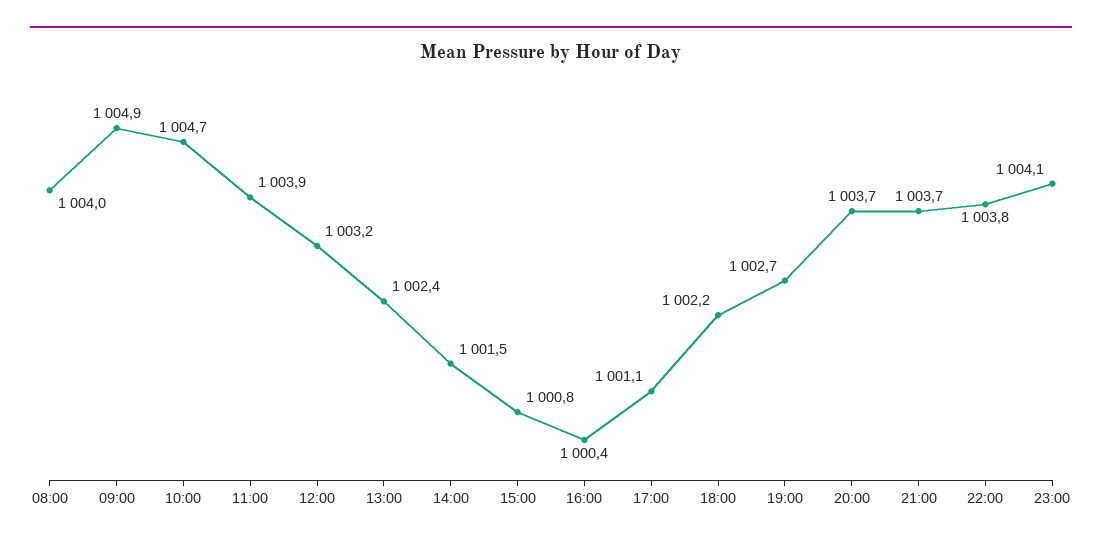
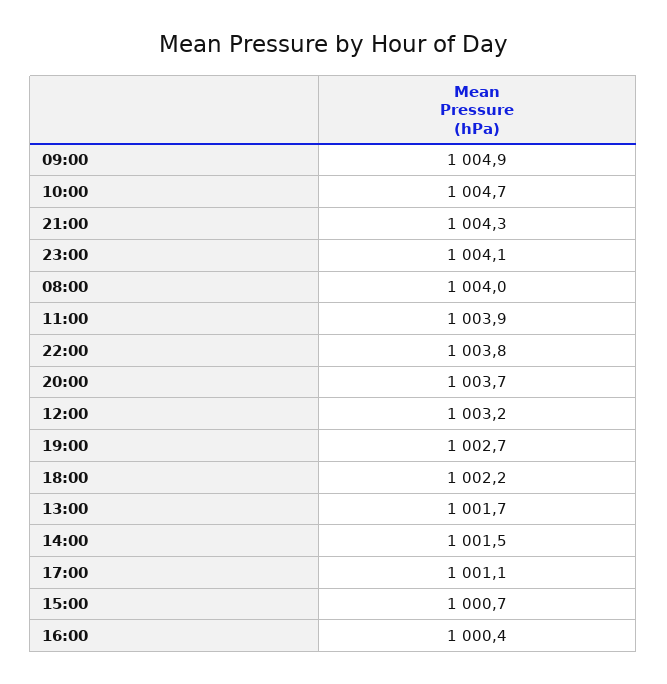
13:00: 1002.4 -> 1001.7
15:00: 1000.8 -> 1000.7
21:00: 1003.7 -> 1004.3

